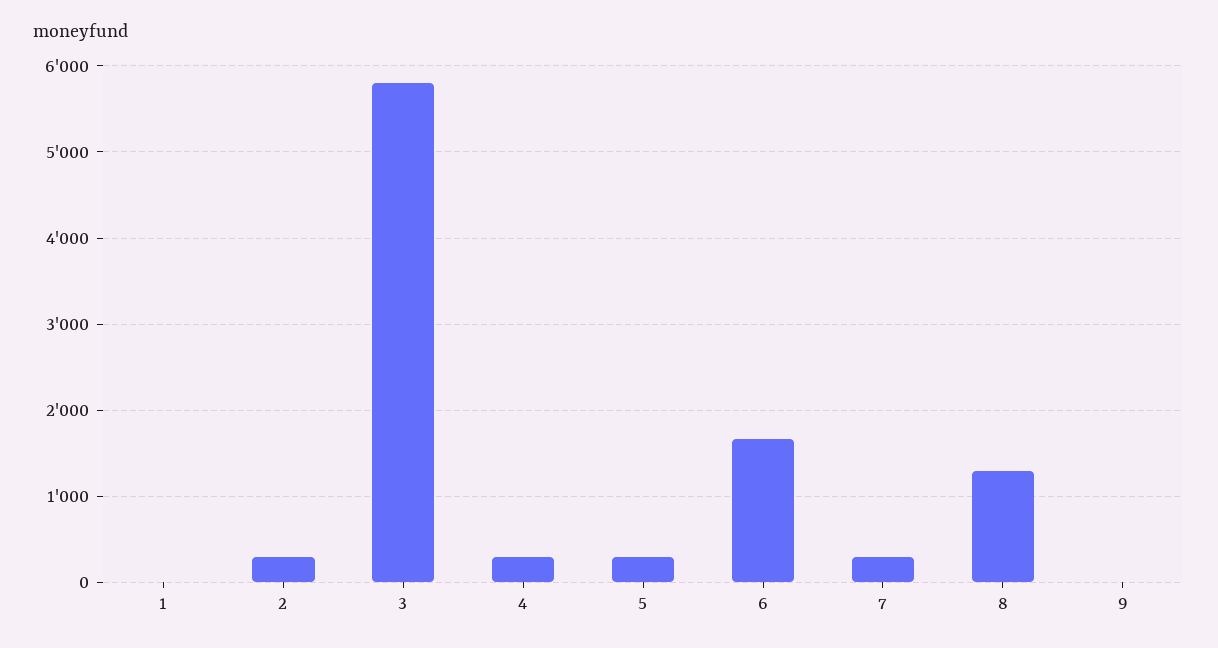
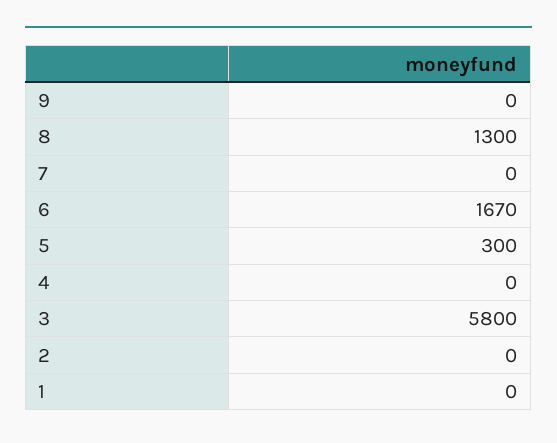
2: 300 -> 0
4: 300 -> 0
7: 300 -> 0

